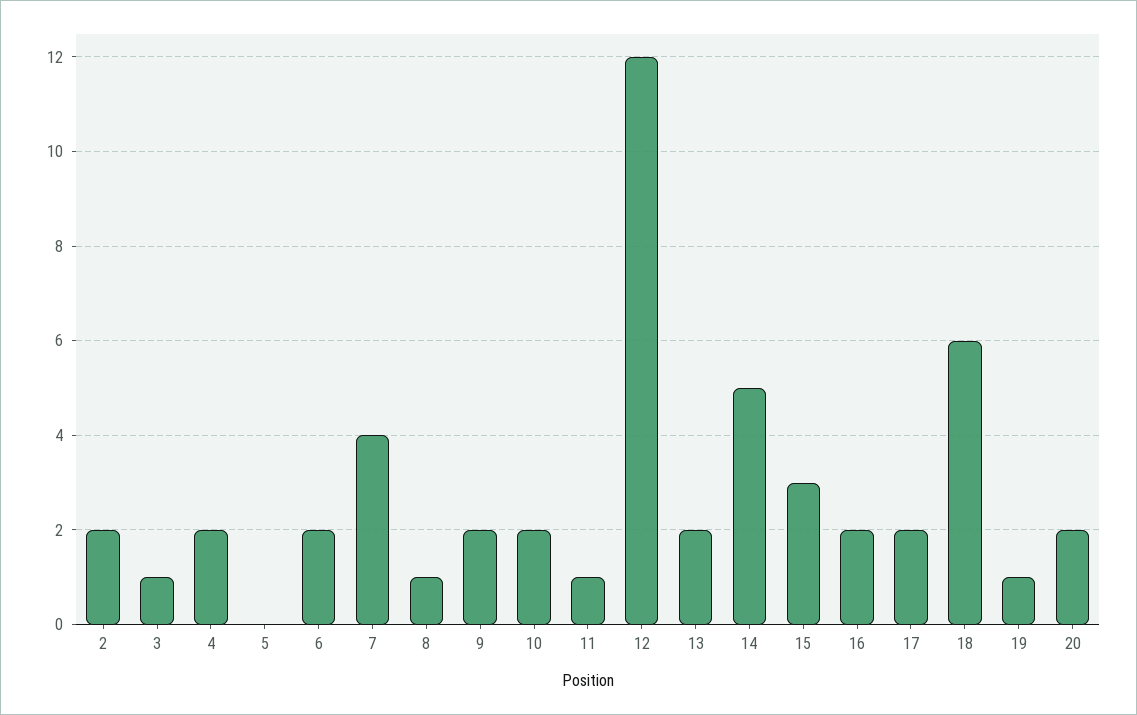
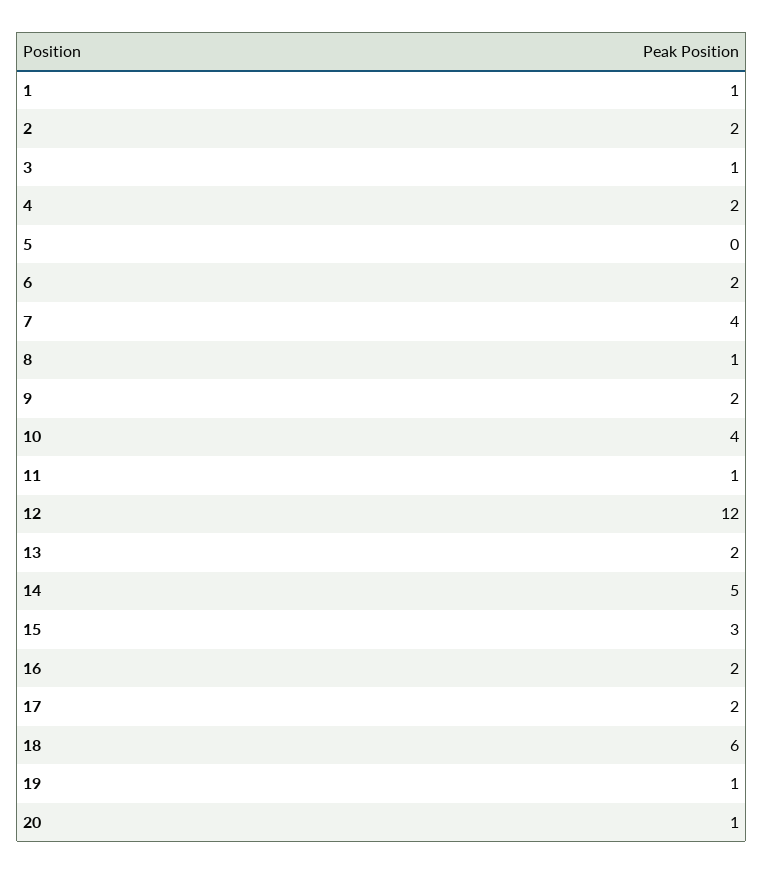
10: 2 -> 4
20: 2 -> 1
1: none -> 1

